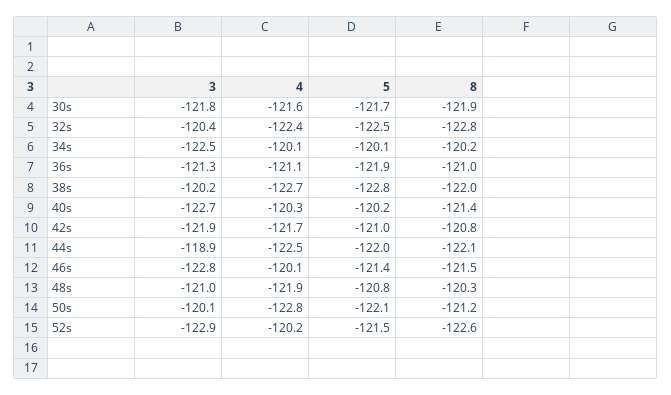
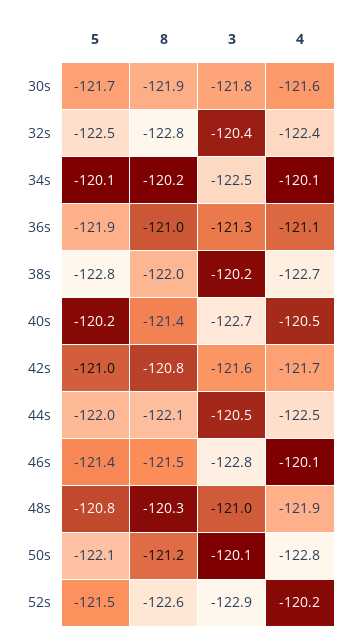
4, 40s: -120.3 -> -120.5
3, 42s: -121.9 -> -121.6
3, 44s: -118.9 -> -120.5

